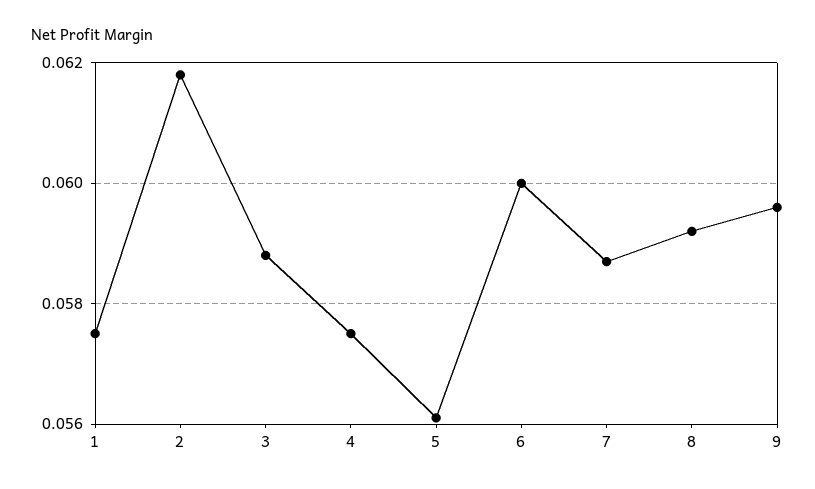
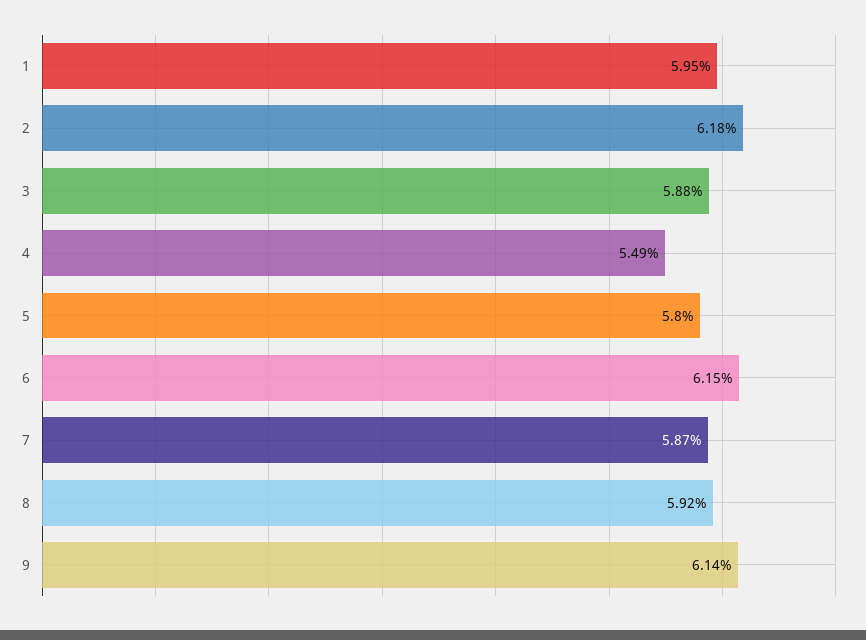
1: 0.0575 -> 0.0595
4: 0.0575 -> 0.0549
5: 0.056 -> 0.058
6: 0.06 -> 0.0615
9: 0.0595 -> 0.0614

